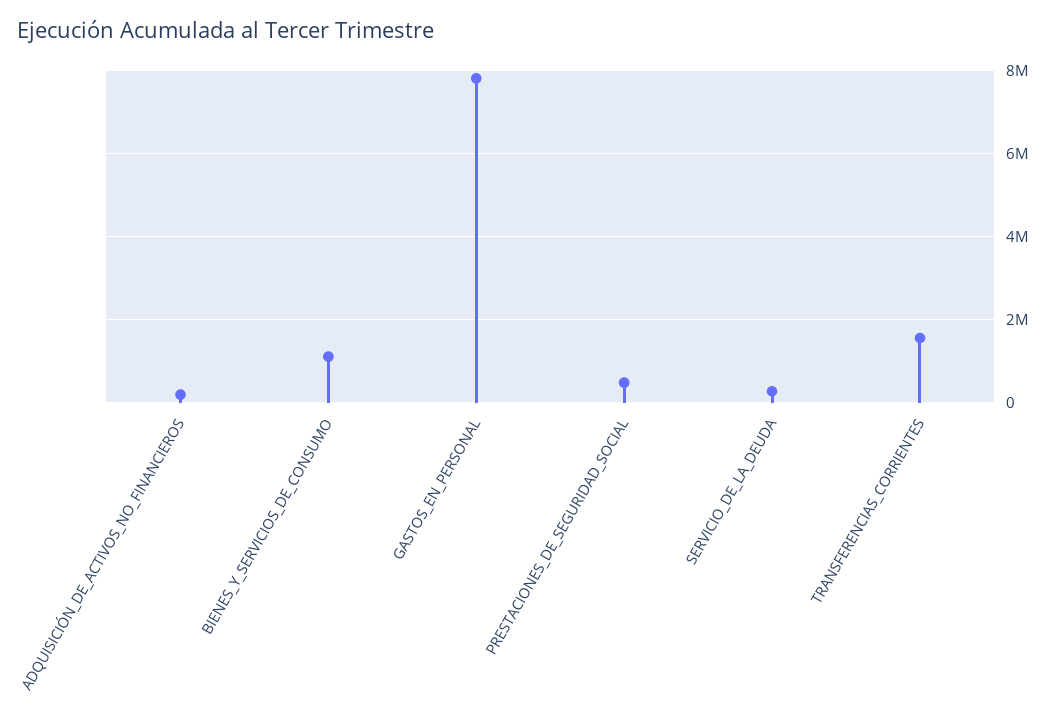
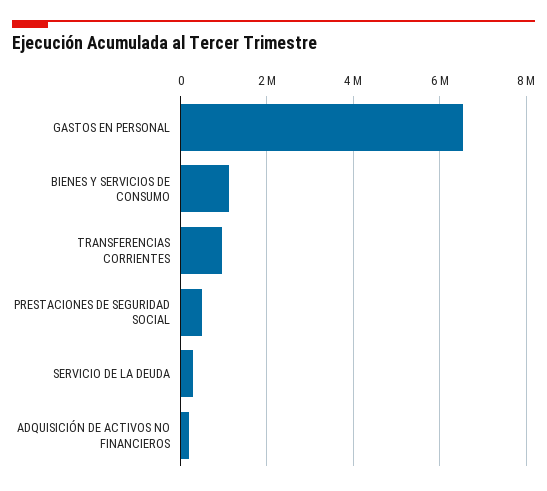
GASTOS_EN_PERSONAL: 7800000 -> 6600000
TRANSFERENCIAS_CORRIENTES: 1600000 -> 1000000

